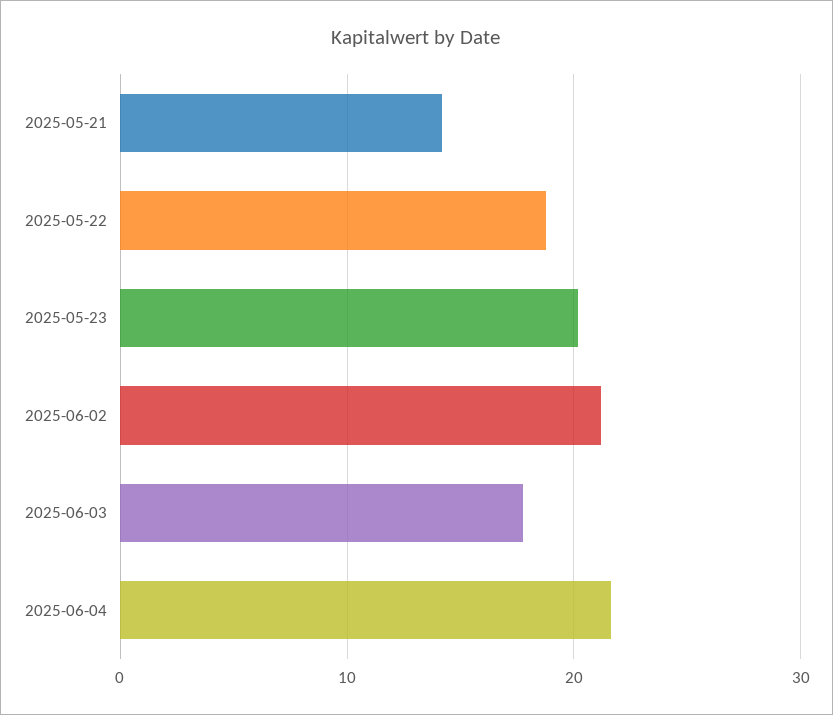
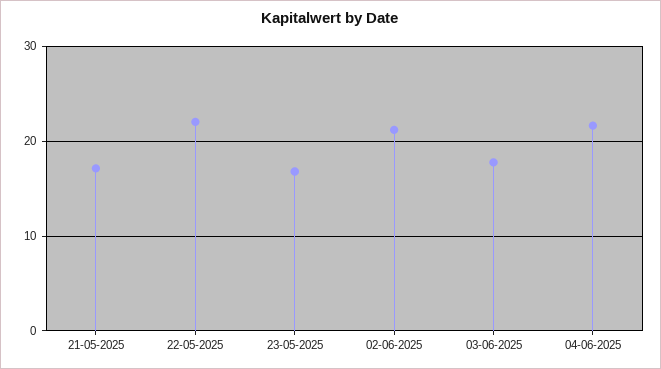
2025-05-21: 14 -> 17
2025-05-22: 19 -> 22
2025-05-23: 20 -> 17

